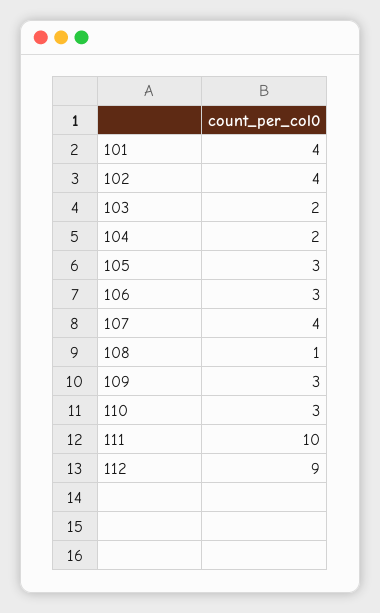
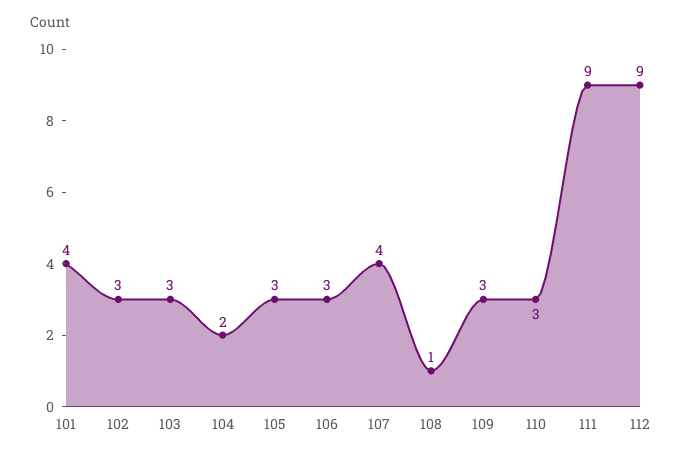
102: 4 -> 3
103: 2 -> 3
111: 10 -> 9

